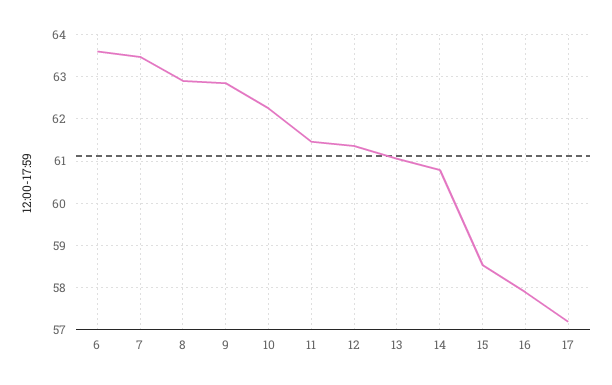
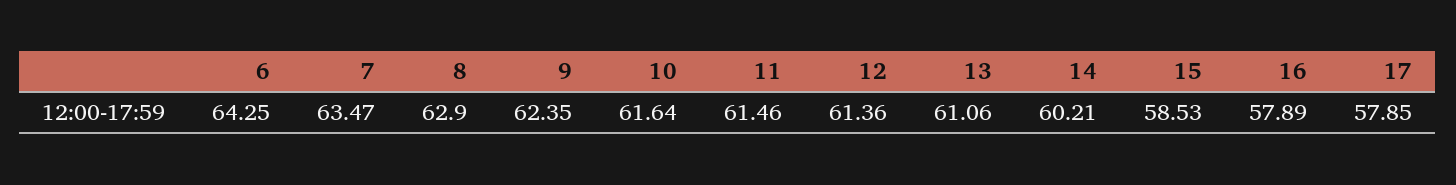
6: 63.6 -> 64.25
9: 62.8 -> 62.35
10: 62.2 -> 61.64
14: 60.8 -> 60.21
17: 57.2 -> 57.85

